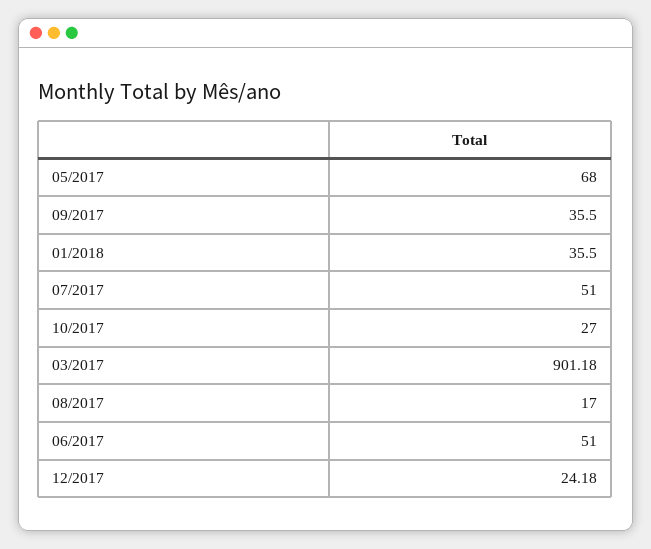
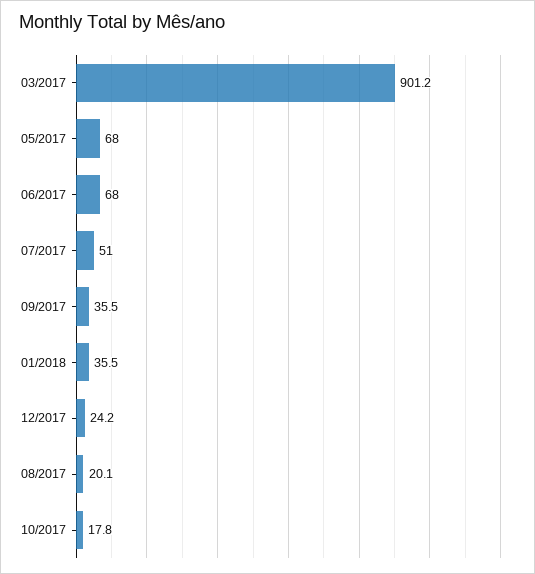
10/2017: 27 -> 17.8
08/2017: 17 -> 20.1
06/2017: 51 -> 68

